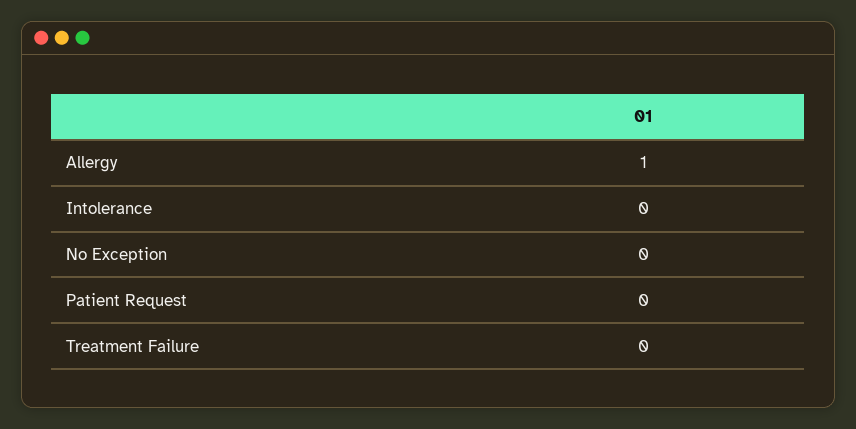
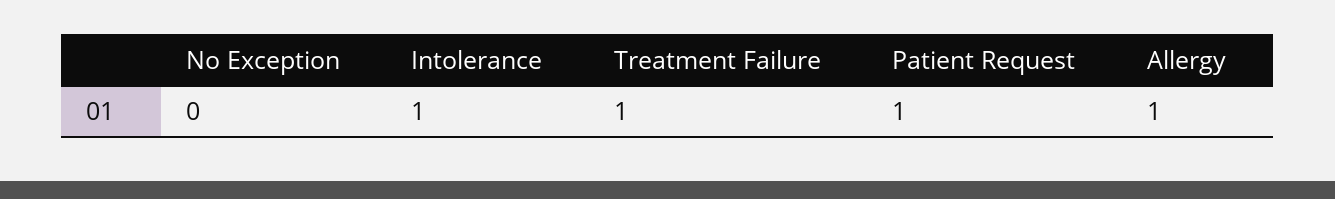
Intolerance: 0 -> 1
Patient Request: 0 -> 1
Treatment Failure: 0 -> 1

